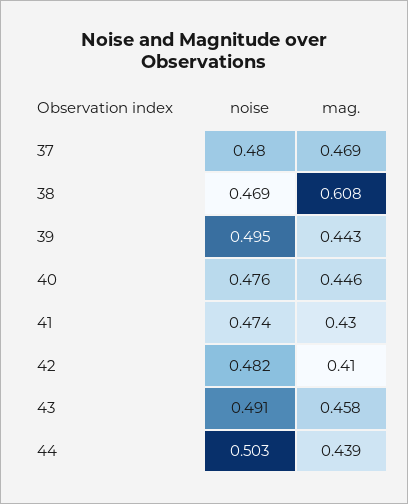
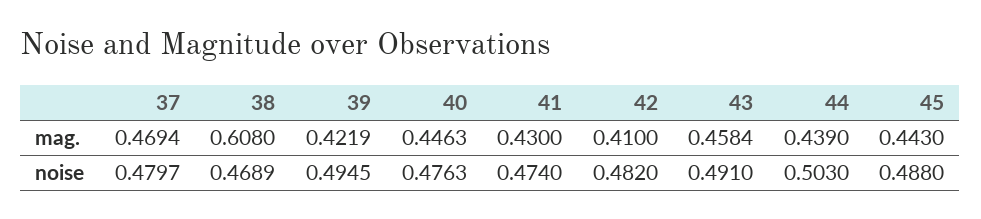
mag., 39: 0.443 -> 0.4219
mag., 45: none -> 0.443
noise, 45: none -> 0.488

